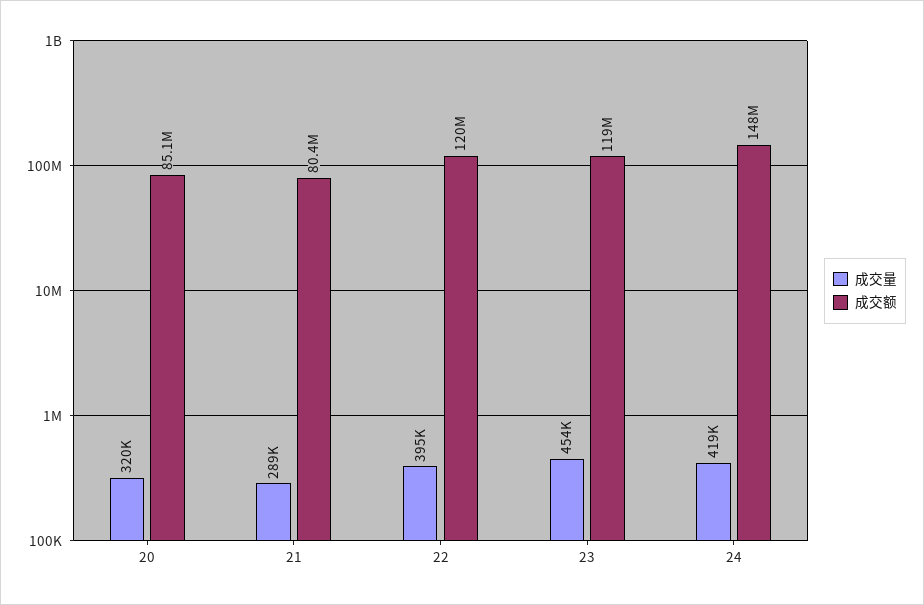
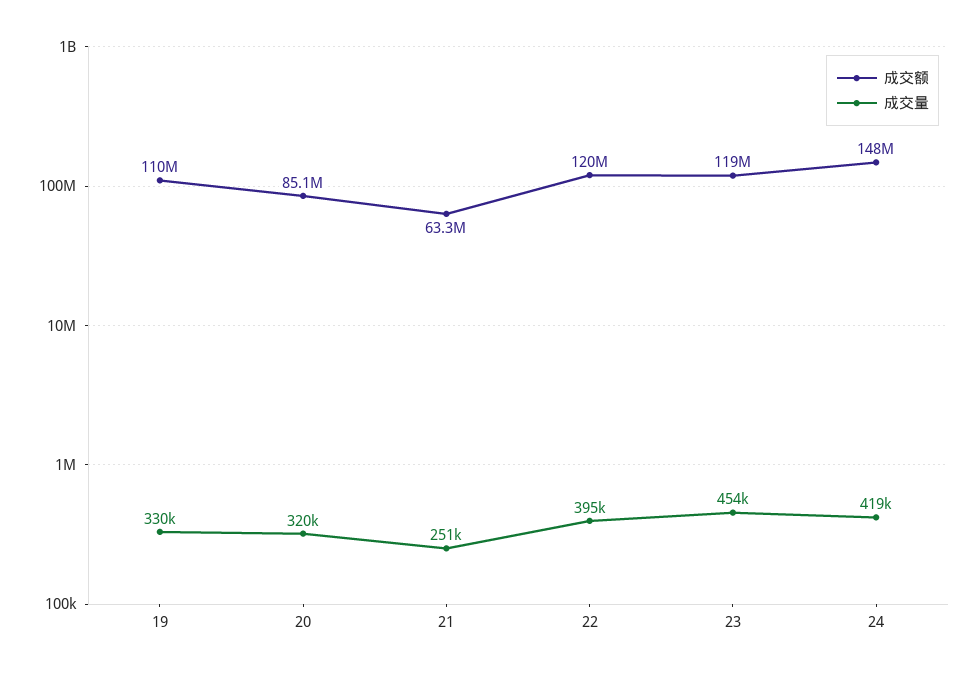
成交量, 21: 289000 -> 251000
成交额, 21: 80400000 -> 63300000
成交额, 19: none -> 110000000
成交量, 19: none -> 330000

